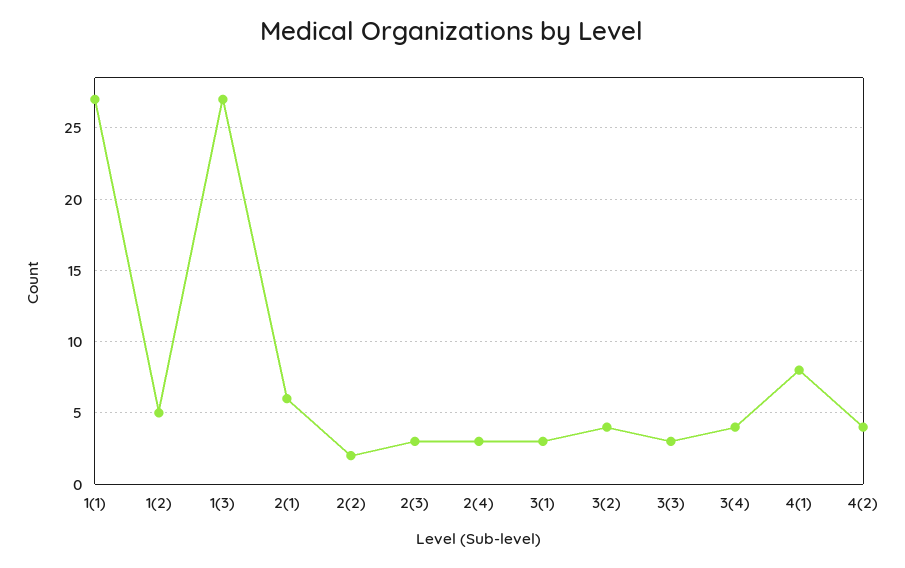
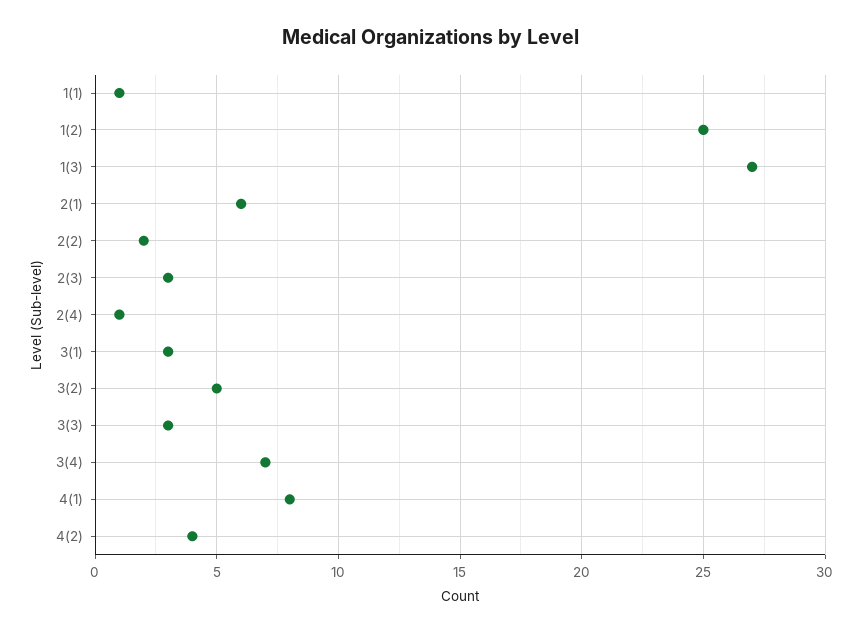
1(1): 27 -> 1
1(2): 5 -> 25
2(4): 3 -> 1
3(2): 4 -> 5
3(4): 4 -> 7

